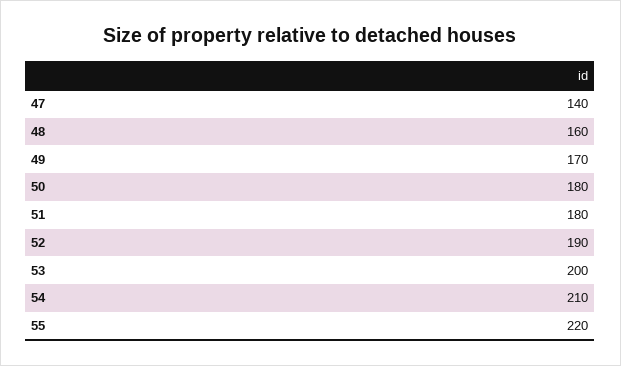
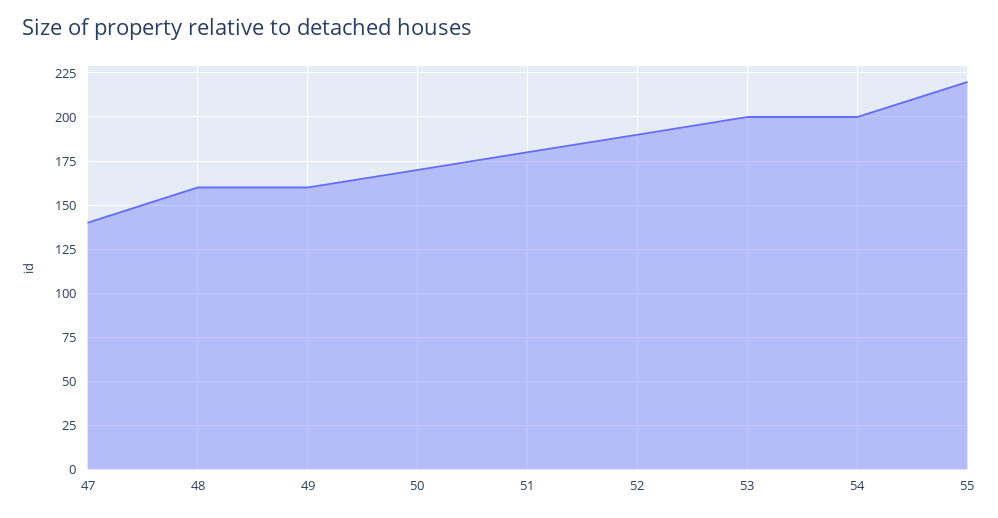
49: 170 -> 160
50: 180 -> 170
54: 210 -> 200

